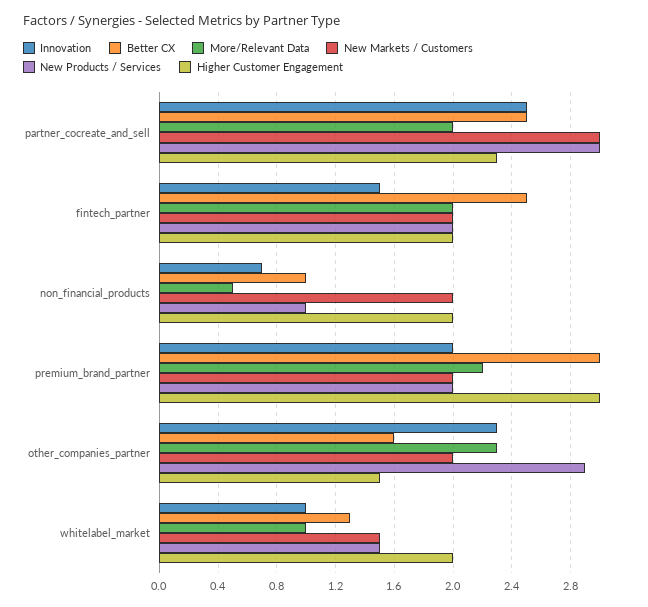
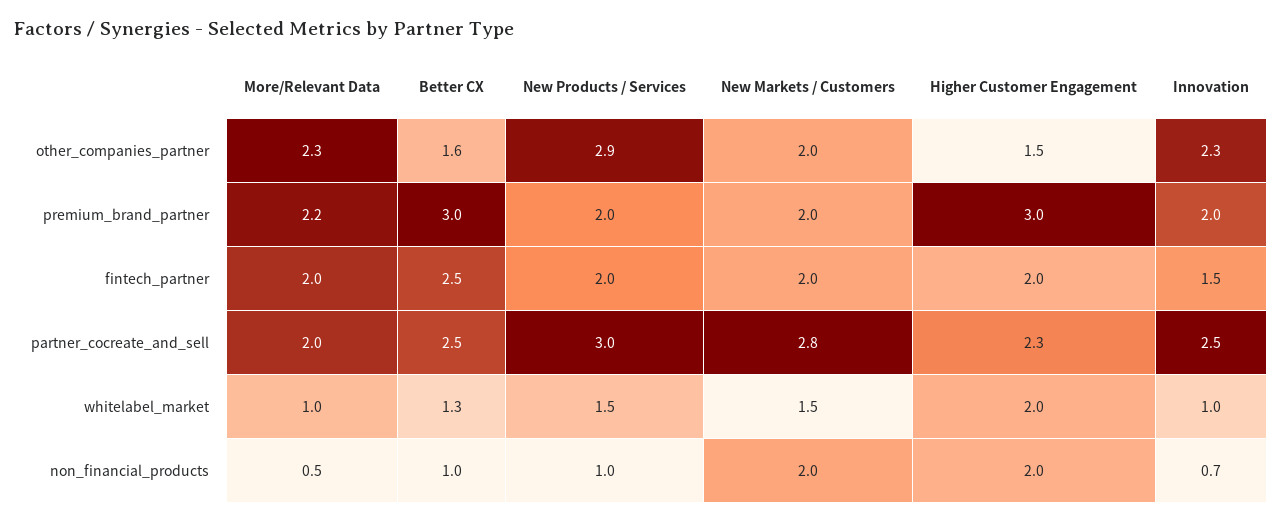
New Markets / Customers, partner_cocreate_and_sell: 3 -> 2.8

